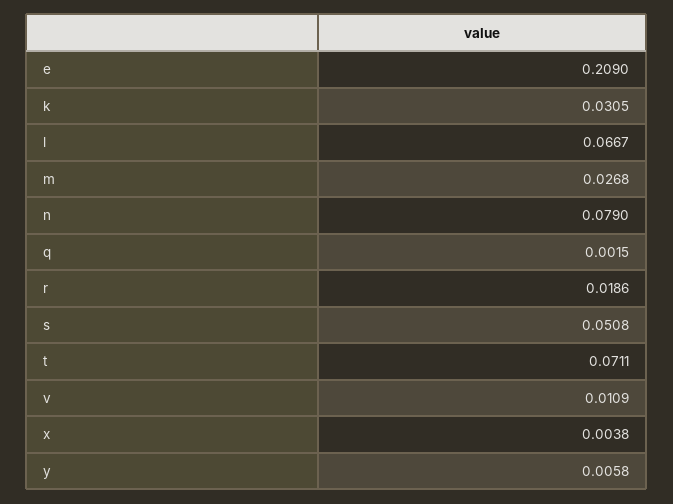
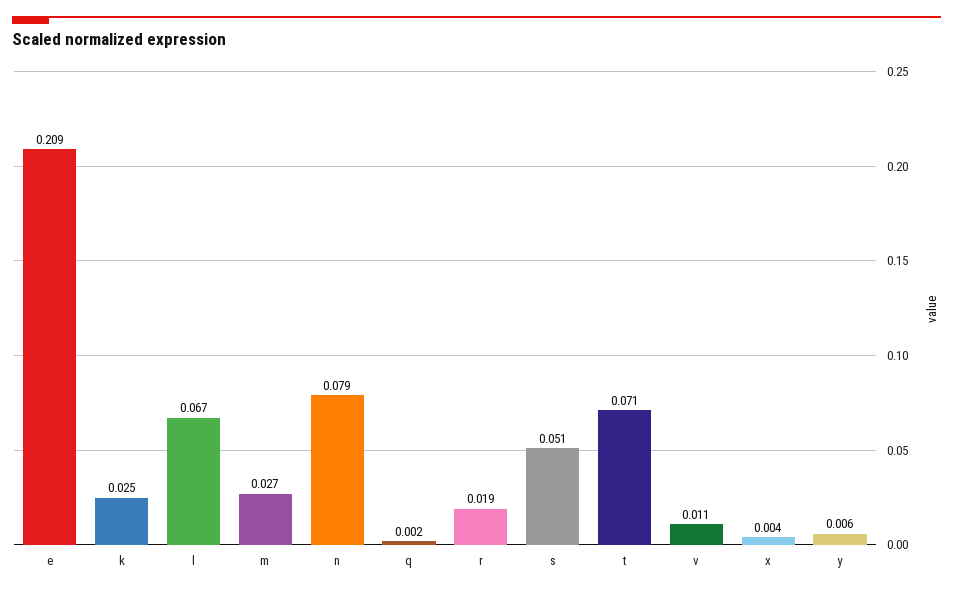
k: 0.0305 -> 0.025

